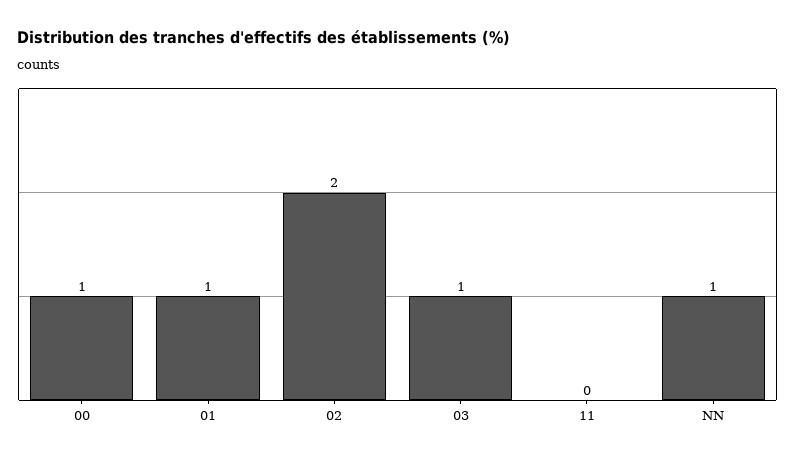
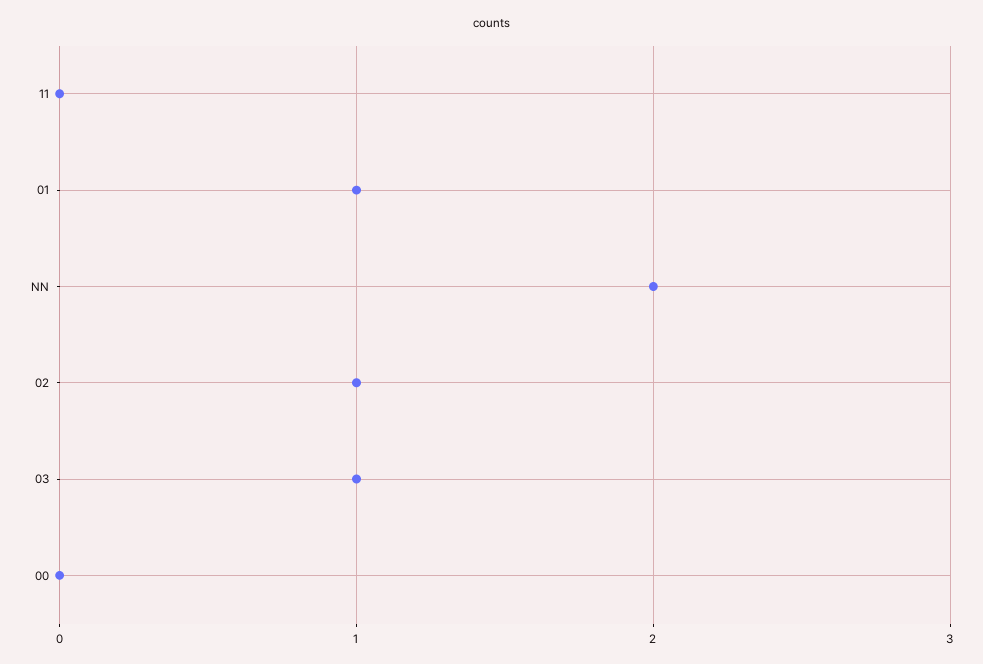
00: 1 -> 0
02: 2 -> 1
NN: 1 -> 2

